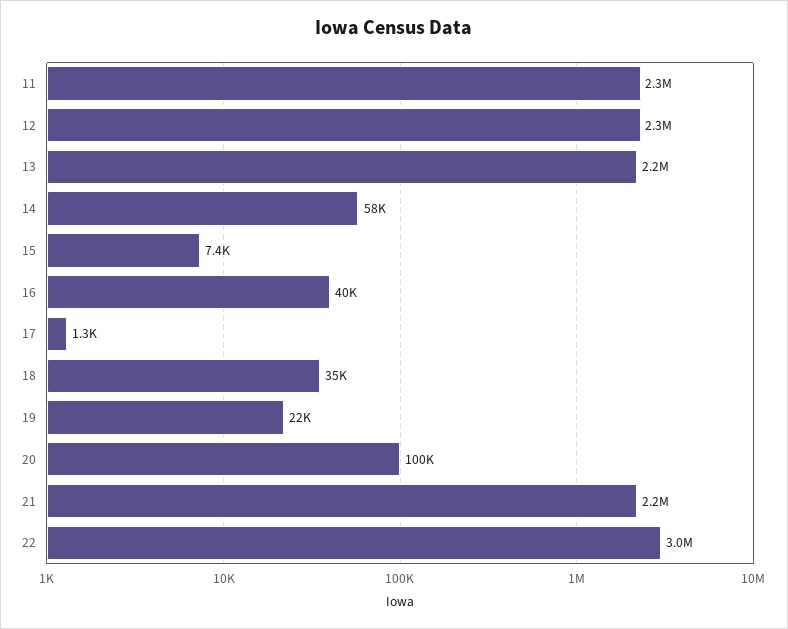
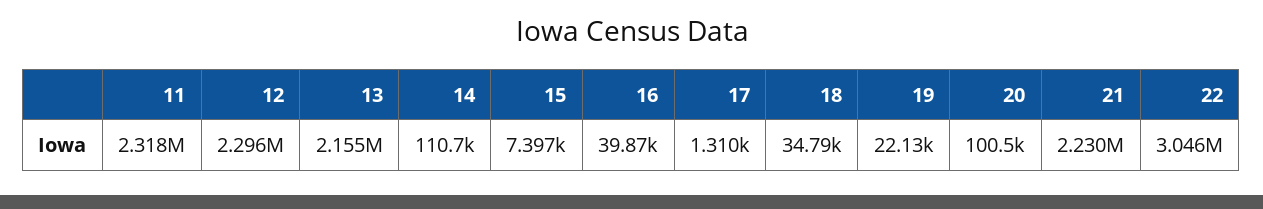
14: 58000 -> 110700

